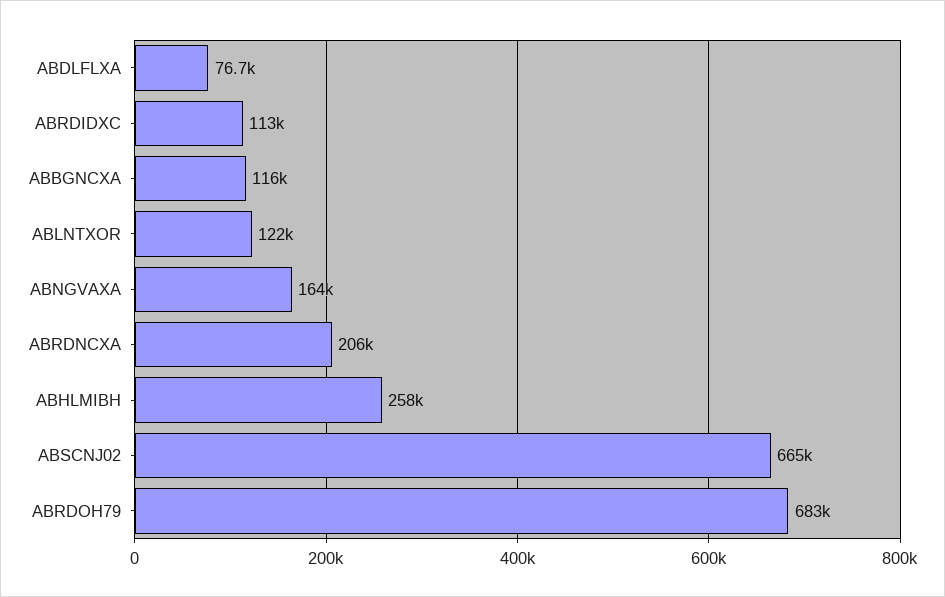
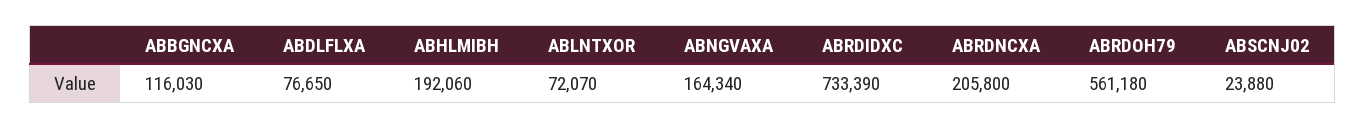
ABRDIDXC: 113000 -> 733390
ABLNTXOR: 122000 -> 72070
ABHLMIBH: 258000 -> 192060
ABSCNJ02: 665000 -> 23880
ABRDOH79: 683000 -> 561180

